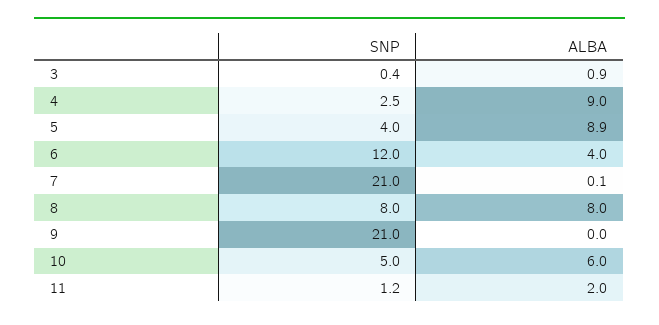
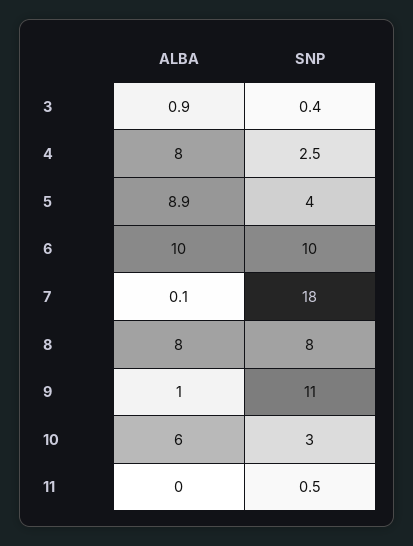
ALBA, 4: 9 -> 8
SNP, 6: 12 -> 10
ALBA, 6: 4 -> 10
SNP, 7: 21 -> 18
SNP, 9: 21 -> 11
ALBA, 9: 0 -> 1
SNP, 10: 5 -> 3
SNP, 11: 1.2 -> 0.5
ALBA, 11: 2 -> 0

